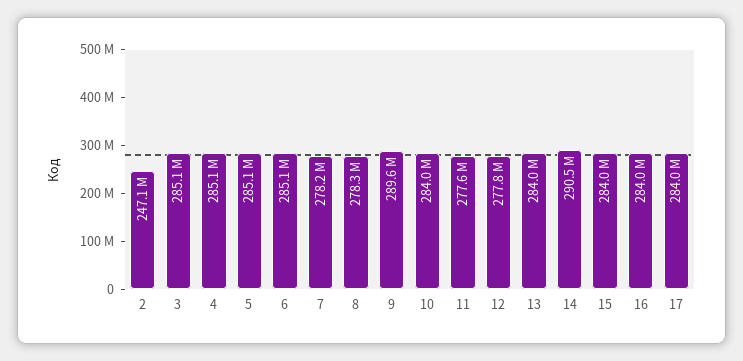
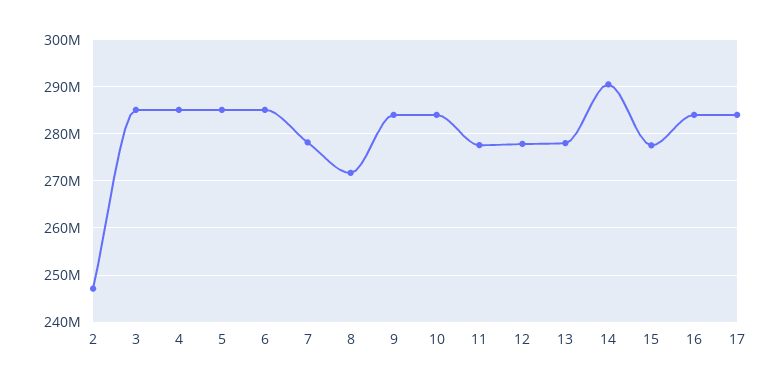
8: 278300000 -> 272000000
9: 289600000 -> 284000000
13: 284000000 -> 278000000
15: 284000000 -> 278000000

